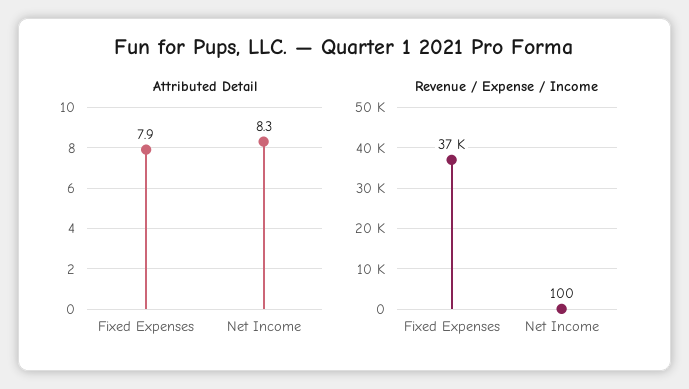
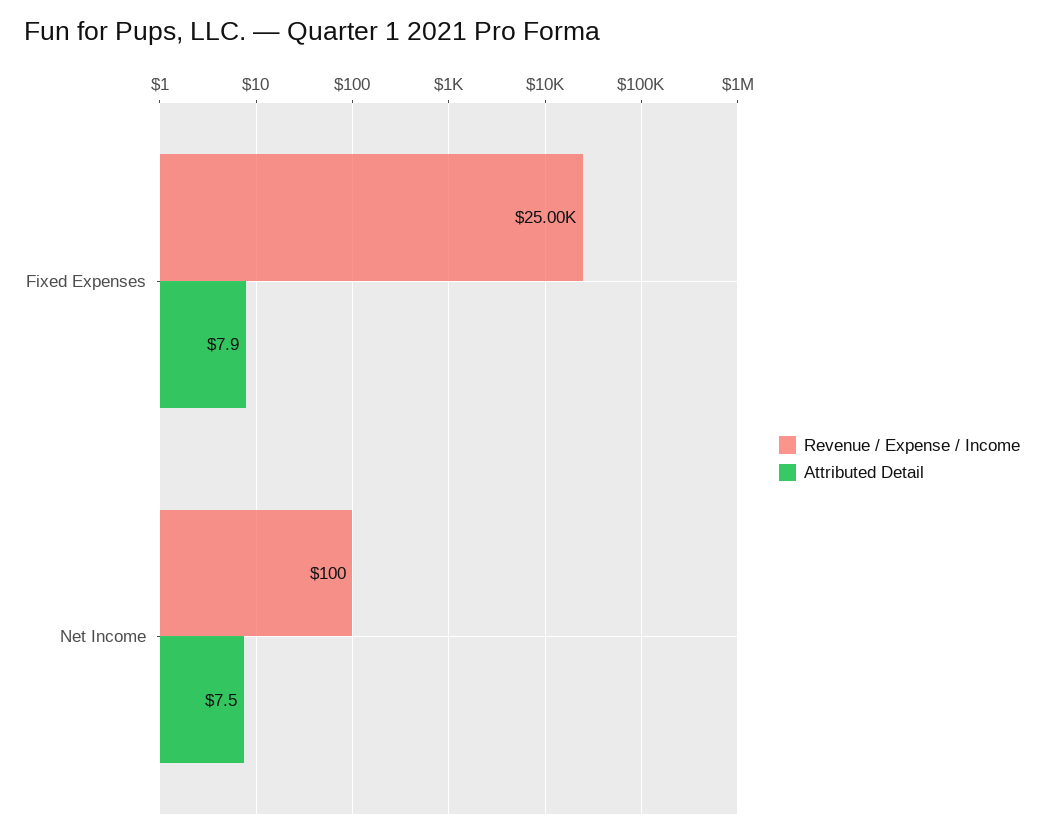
Attributed Detail, Net Income: 8.3 -> 7.5
Revenue / Expense / Income, Fixed Expenses: 37000 -> 25000

